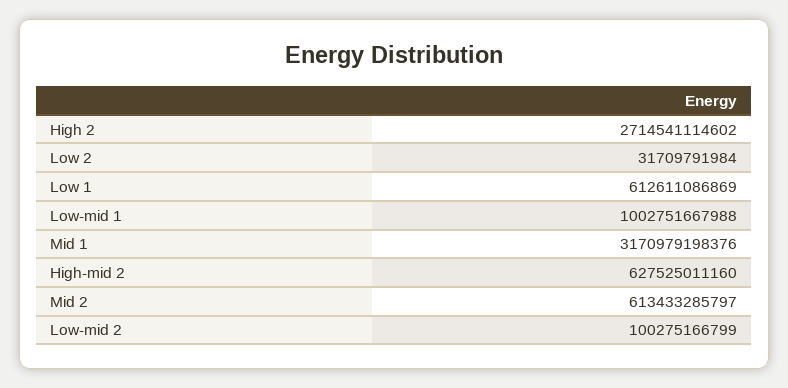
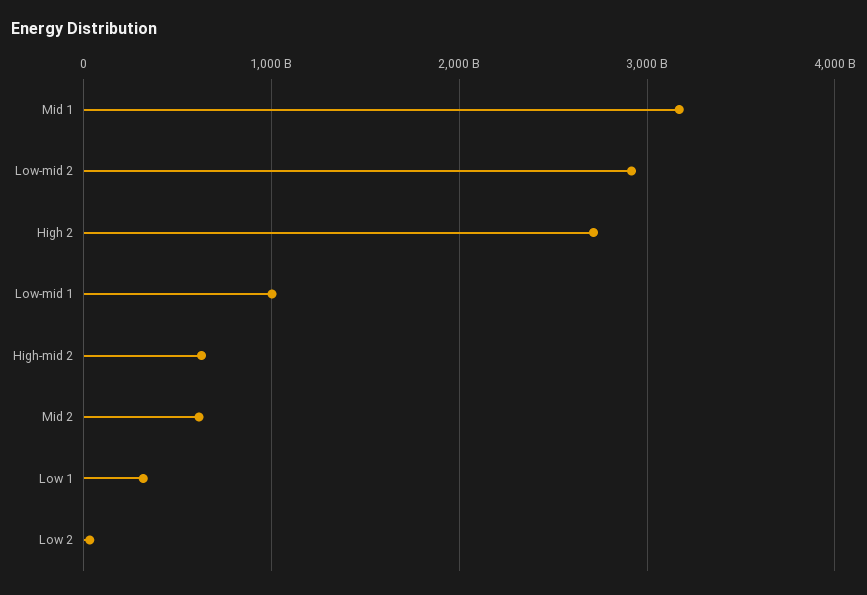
Low 1: 612611086869 -> 300000000000
Low-mid 2: 100275166799 -> 2900000000000

